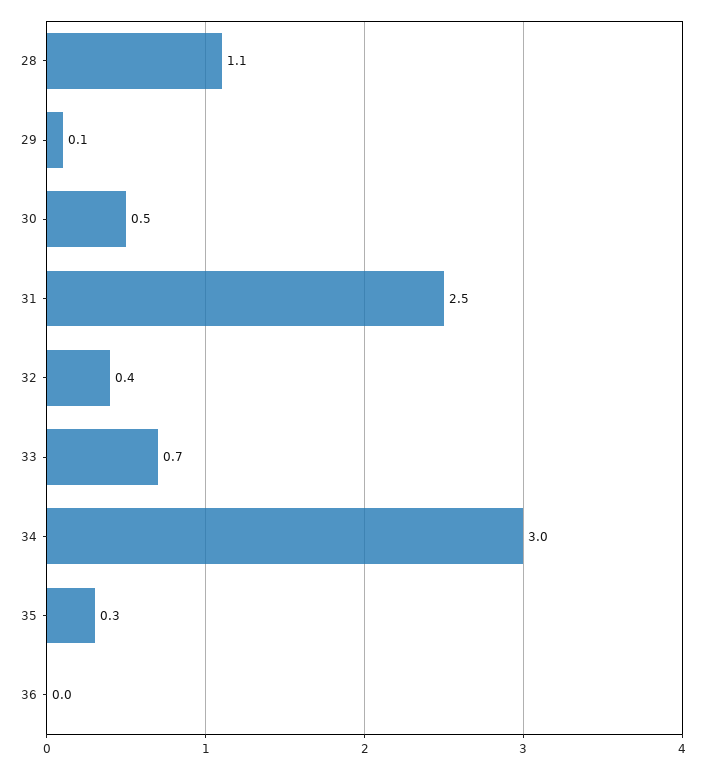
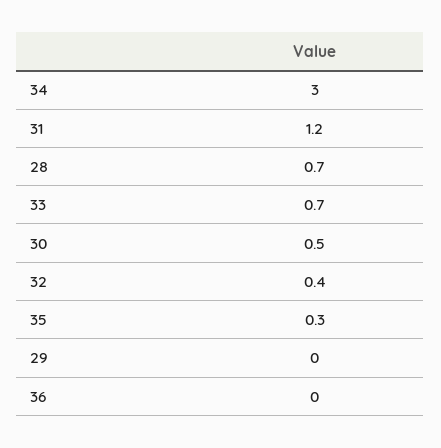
28: 1.1 -> 0.7
29: 0.1 -> 0
31: 2.5 -> 1.2

